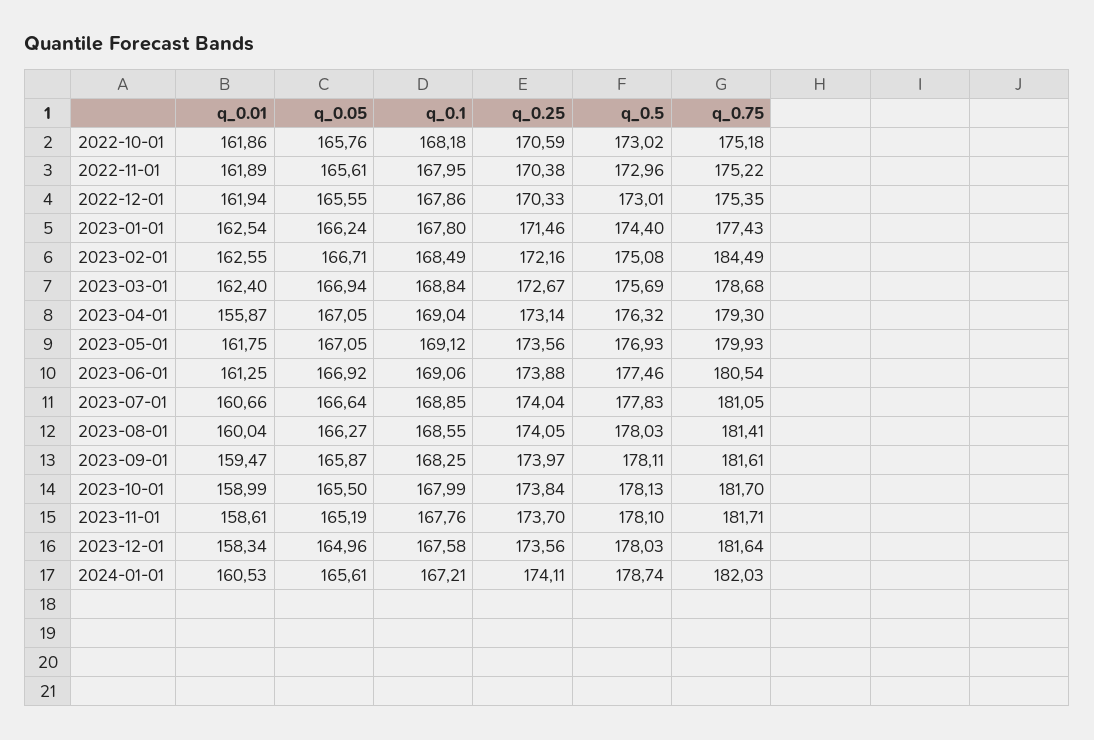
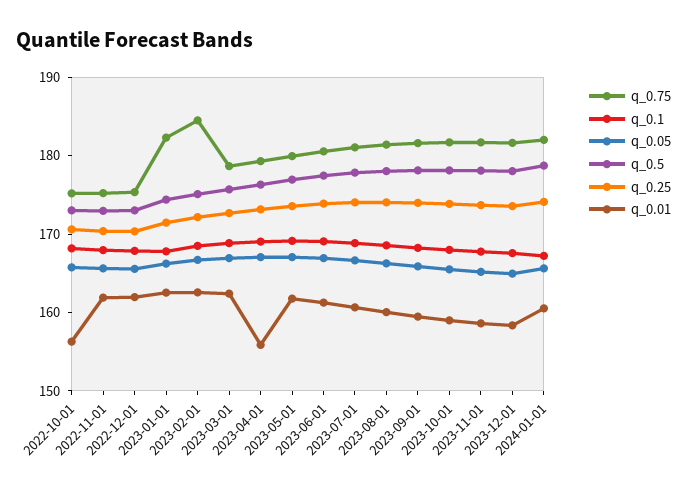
q_0.01, 2022-10-01: 161.86 -> 156
q_0.75, 2023-01-01: 177.43 -> 182

